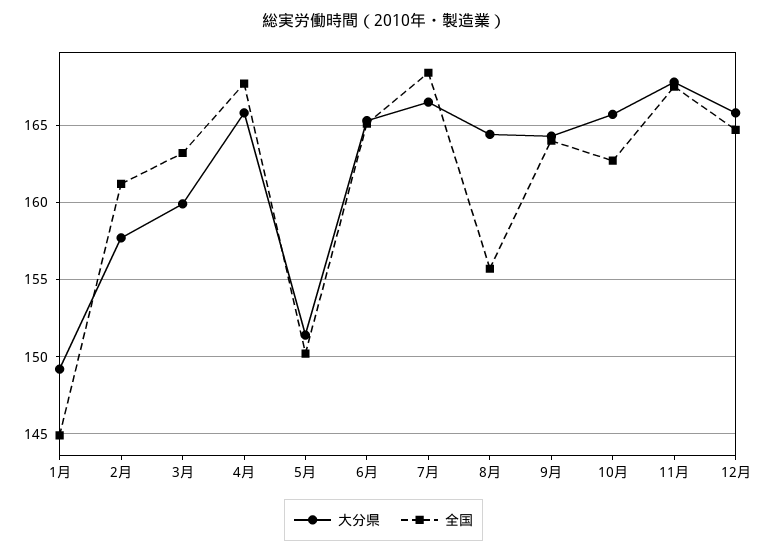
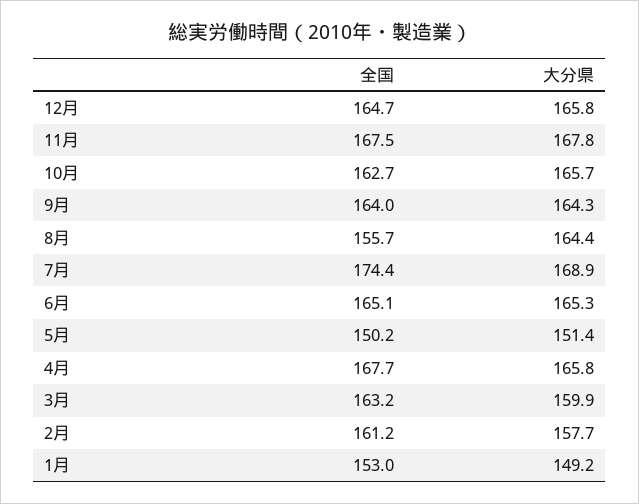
全国, 1月: 145 -> 153
大分県, 7月: 166.5 -> 168.9
全国, 7月: 168.5 -> 174.4

